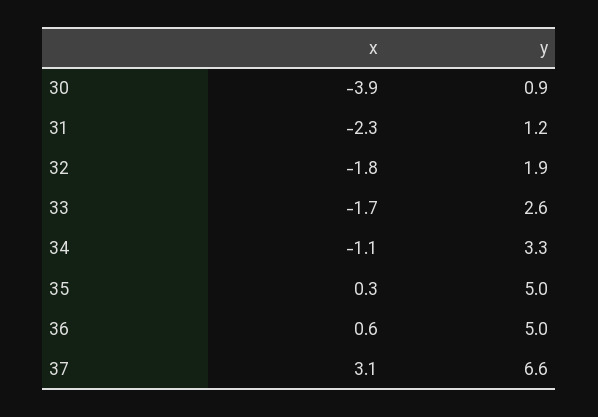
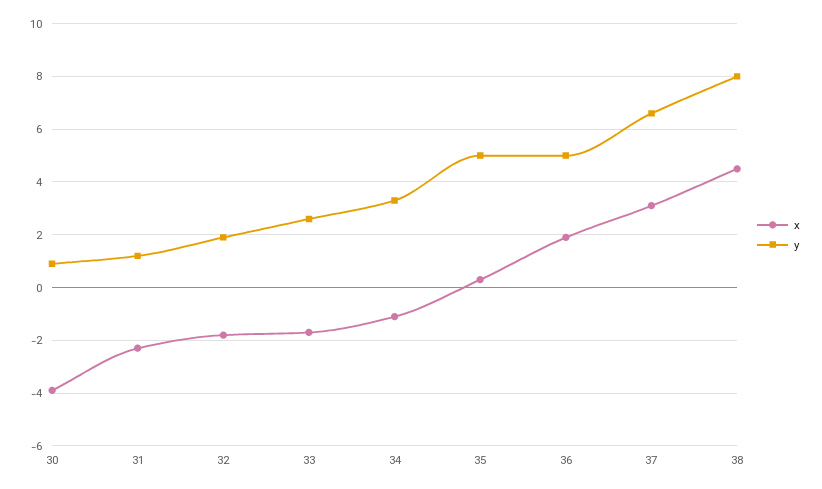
x, 36: 0.6 -> 2
x, 38: none -> 4.5
y, 38: none -> 8

